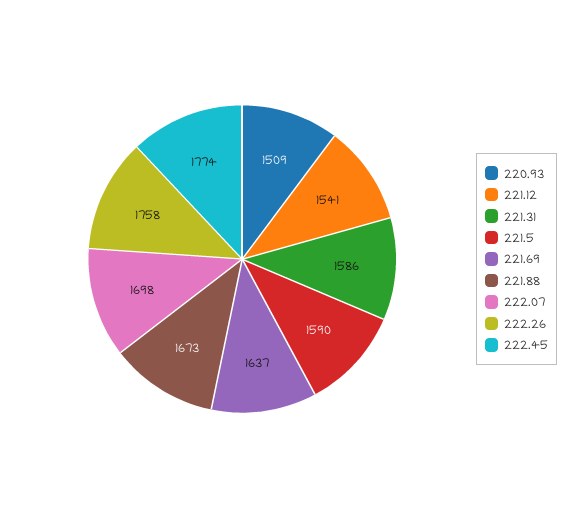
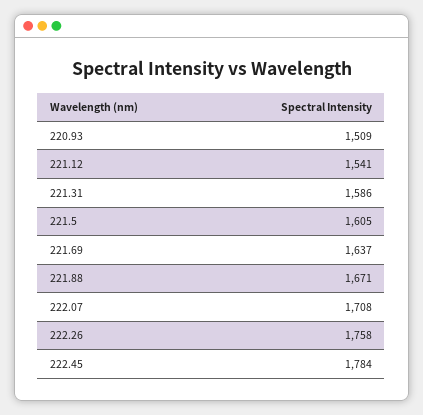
221.5: 1590 -> 1605
221.88: 1673 -> 1671
222.07: 1698 -> 1708
222.45: 1774 -> 1784

